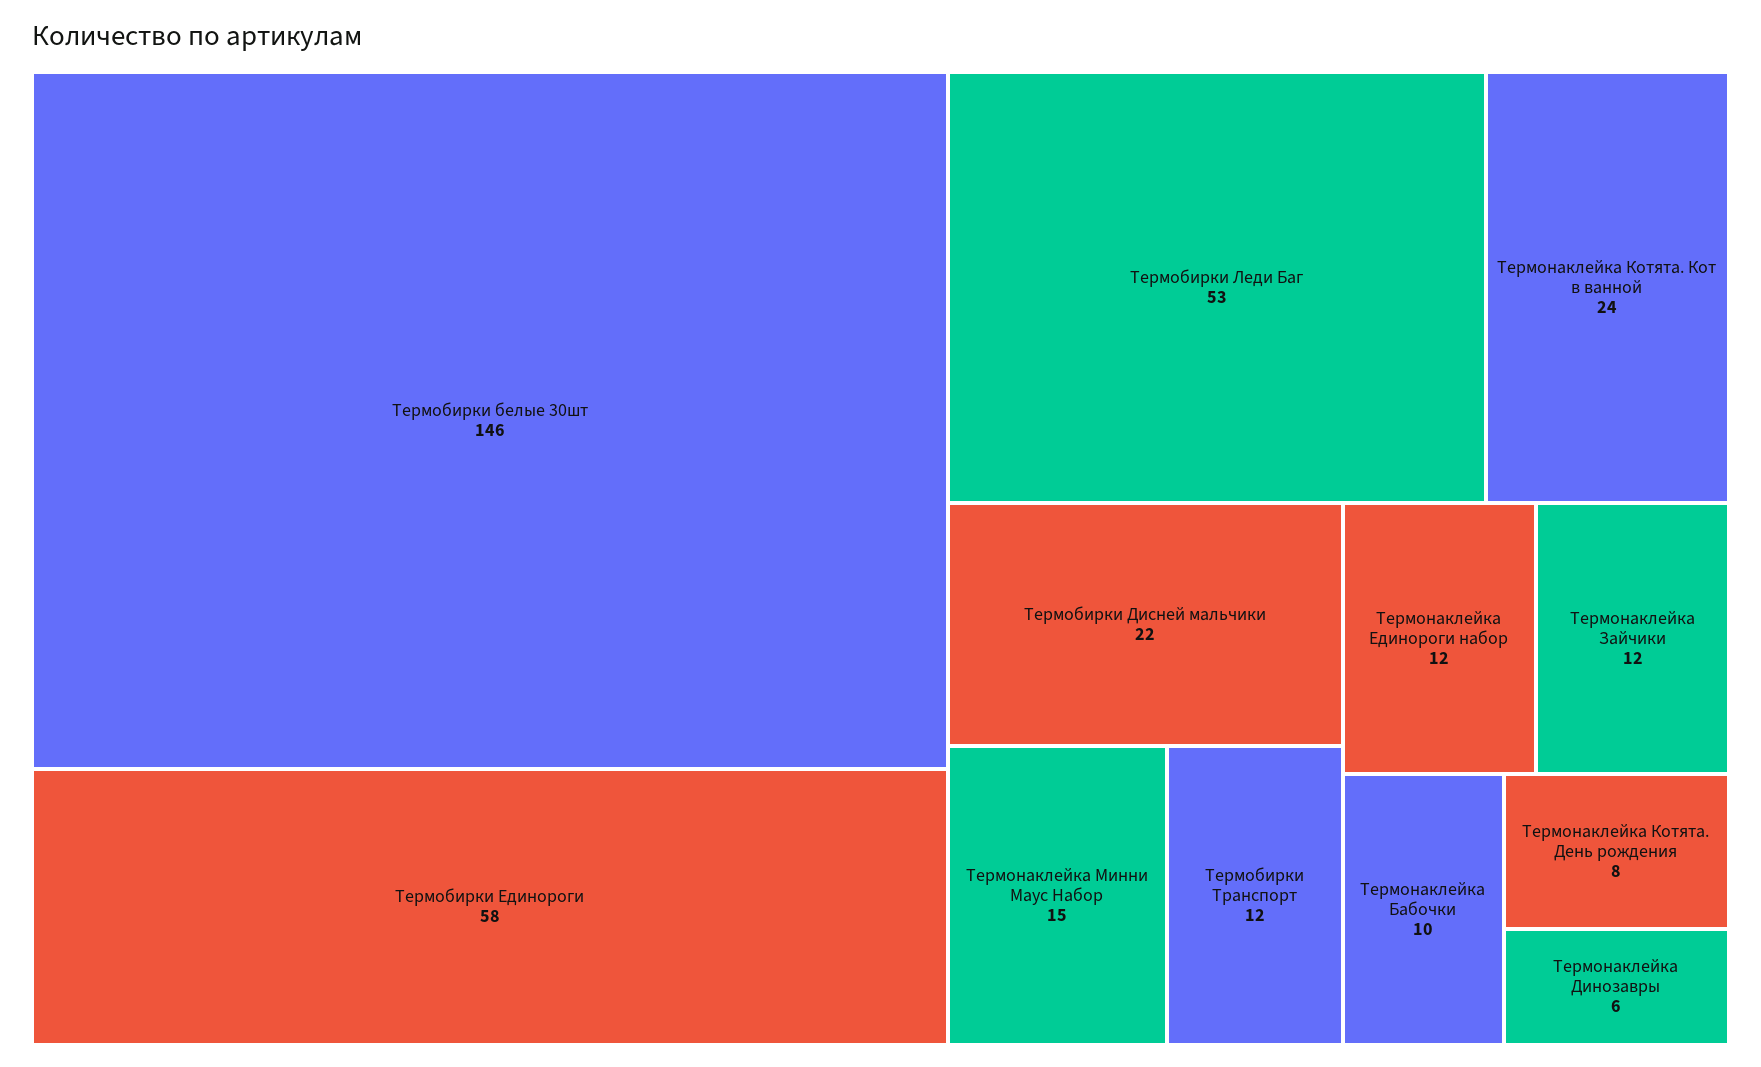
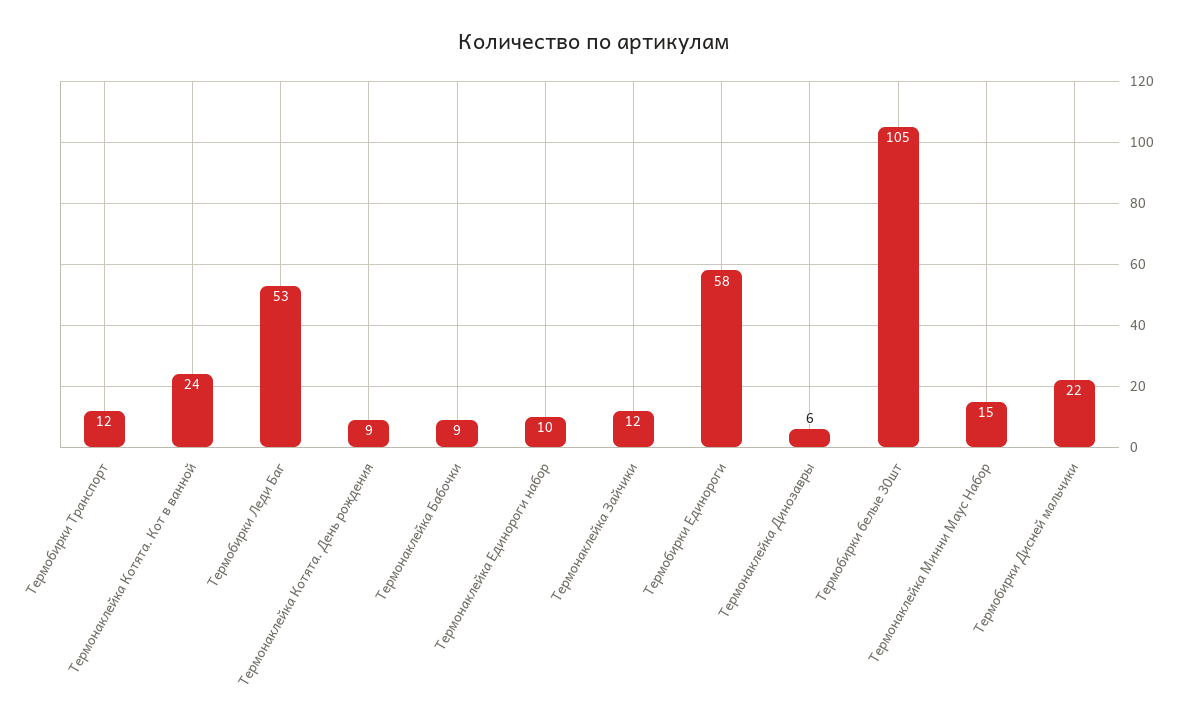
Термобирки белые 30шт: 146 -> 105
Термонаклейка Единороги набор: 12 -> 10
Термонаклейка Бабочки: 10 -> 9
Термонаклейка Котята. День рождения: 8 -> 9

